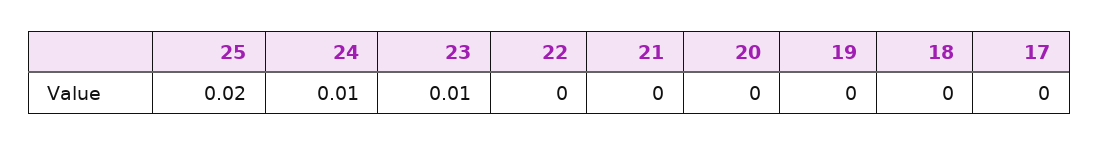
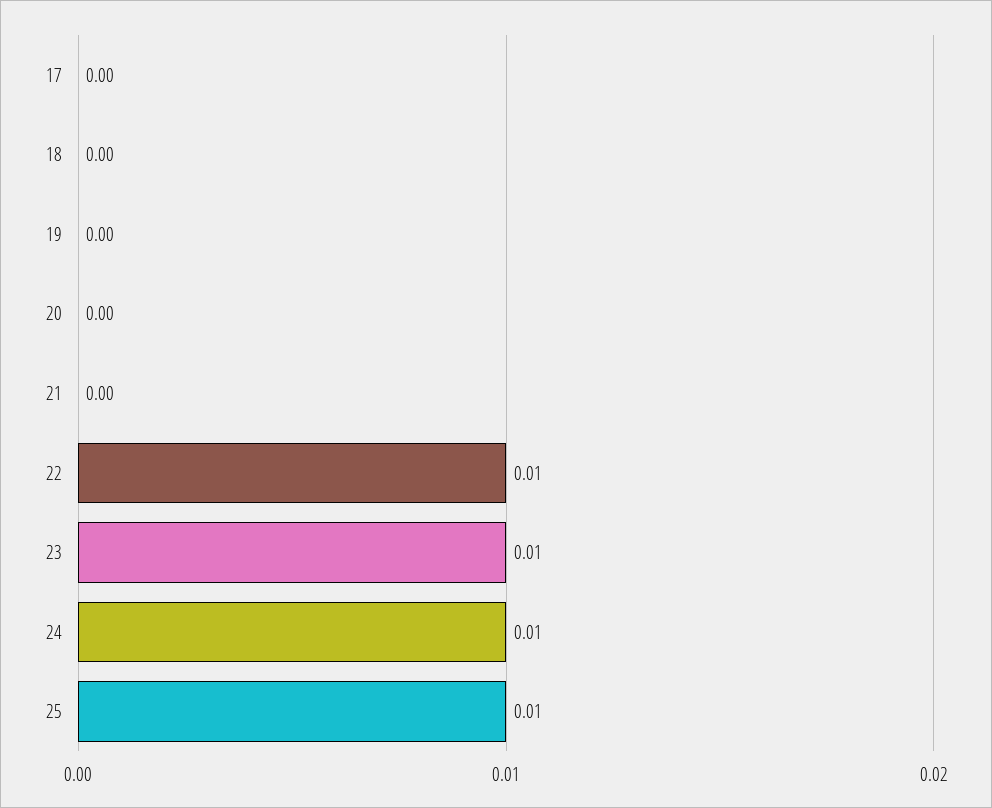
25: 0.02 -> 0.01
22: 0 -> 0.01

